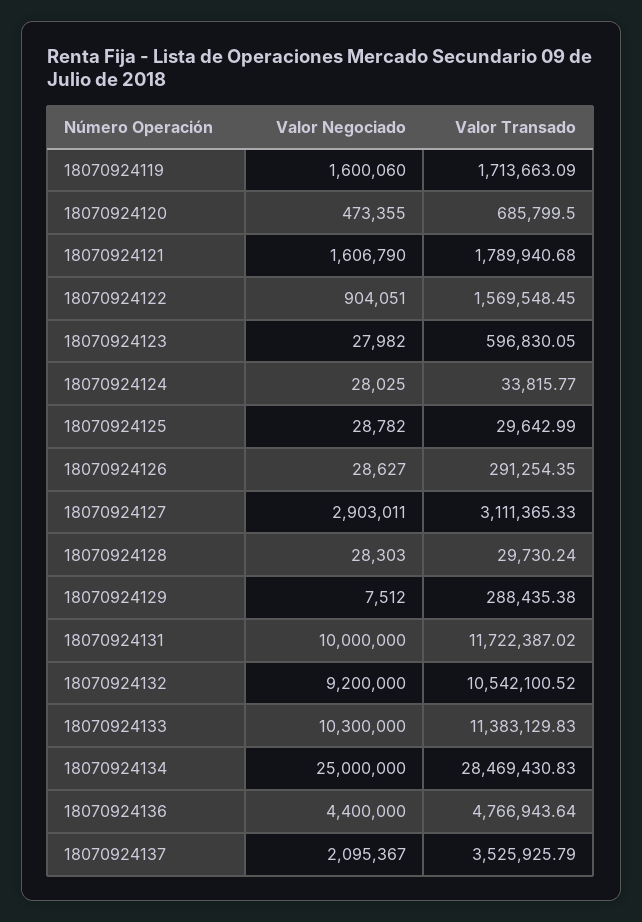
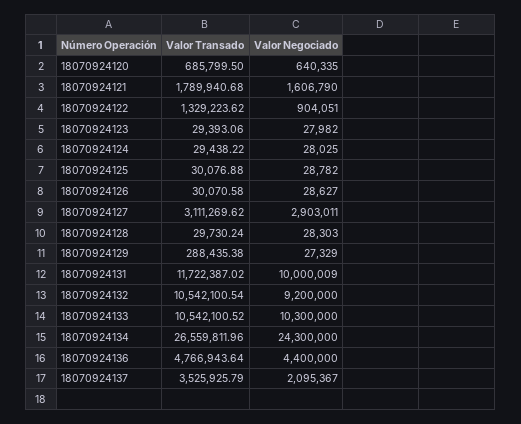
Valor Negociado, 18070924119: 1600060 -> none
Valor Transado, 18070924119: 1713663.09 -> none
Valor Negociado, 18070924120: 473355 -> 640335
Valor Transado, 18070924122: 1569548.45 -> 1329223.62
Valor Transado, 18070924123: 596830.05 -> 29393.06
Valor Transado, 18070924124: 33815.77 -> 29438.22
Valor Transado, 18070924125: 29642.99 -> 30076.88
Valor Transado, 18070924126: 291254.35 -> 30070.58
Valor Transado, 18070924127: 3111365.33 -> 3111269.62
Valor Negociado, 18070924129: 7512 -> 27329
Valor Negociado, 18070924131: 10000000 -> 10000009
Valor Transado, 18070924132: 10542100.52 -> 10542100.54
Valor Transado, 18070924133: 11383129.83 -> 10542100.52
Valor Negociado, 18070924134: 25000000 -> 24300000
Valor Transado, 18070924134: 28469430.83 -> 26559811.96

